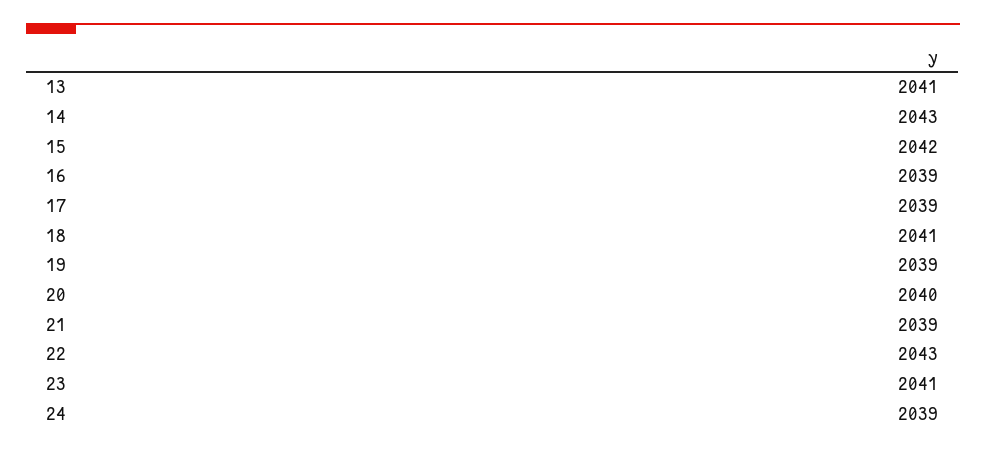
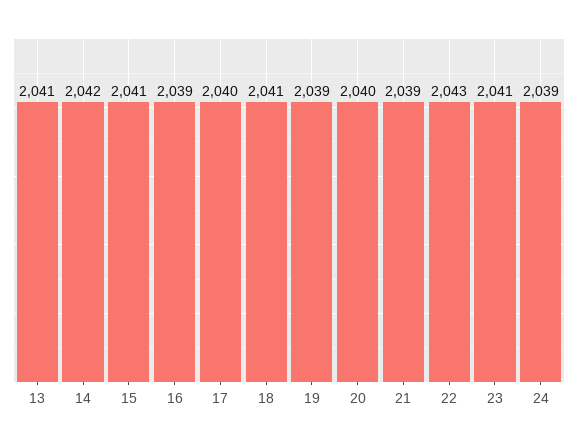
14: 2043 -> 2042
15: 2042 -> 2041
17: 2039 -> 2040

